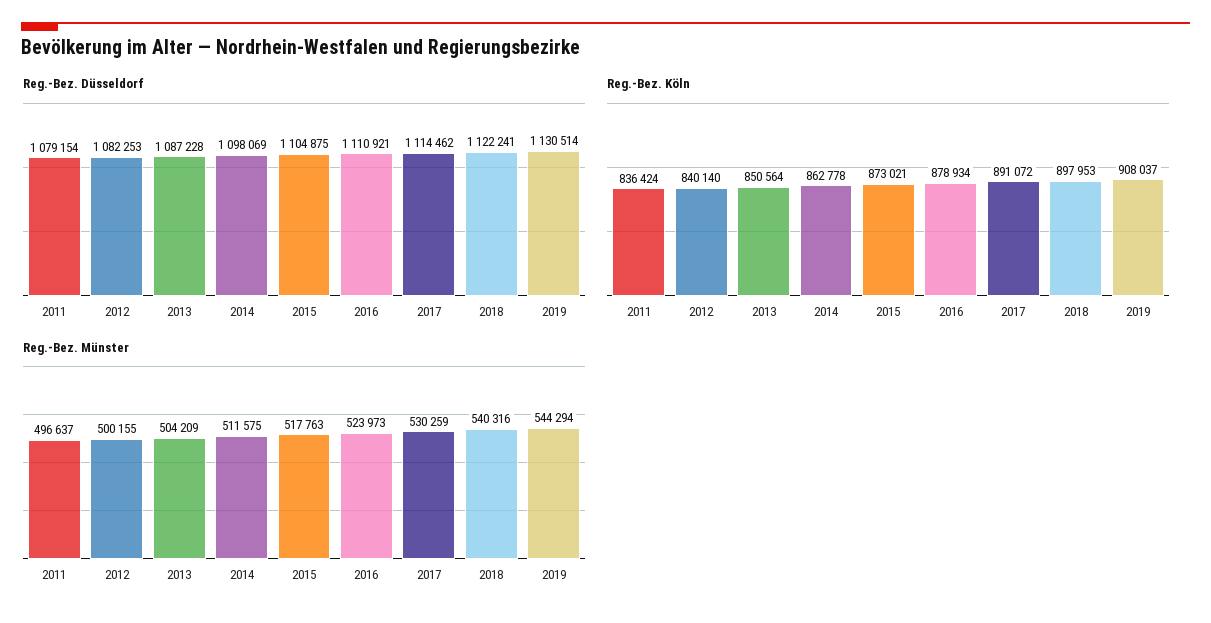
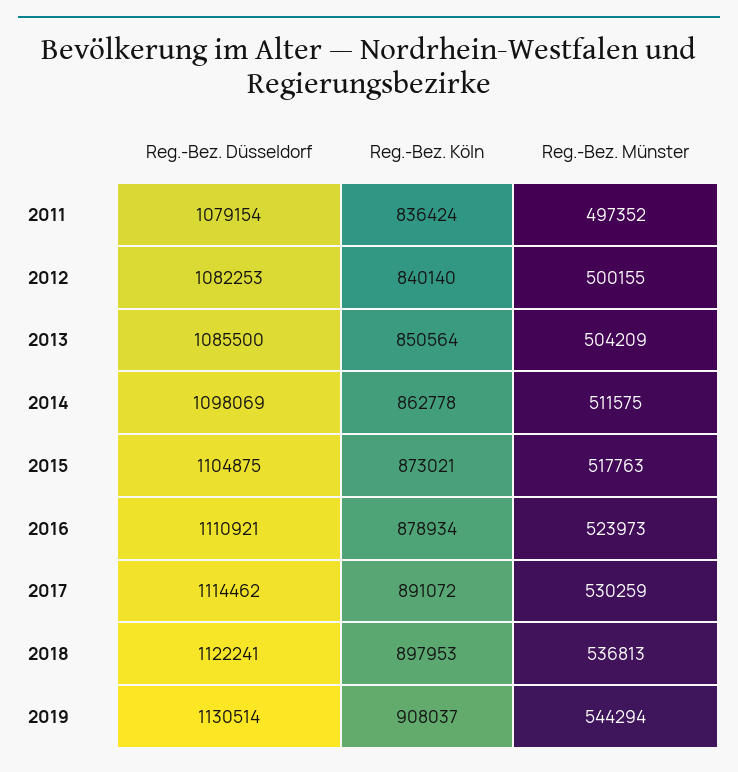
Reg.-Bez. Düsseldorf, 2013: 1087228 -> 1085500
Reg.-Bez. Münster, 2011: 496637 -> 497352
Reg.-Bez. Münster, 2018: 540316 -> 536813

